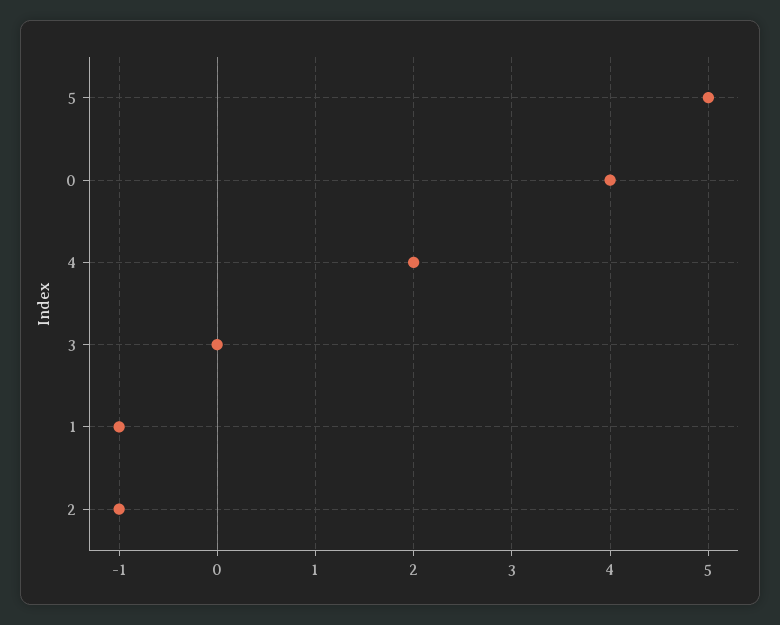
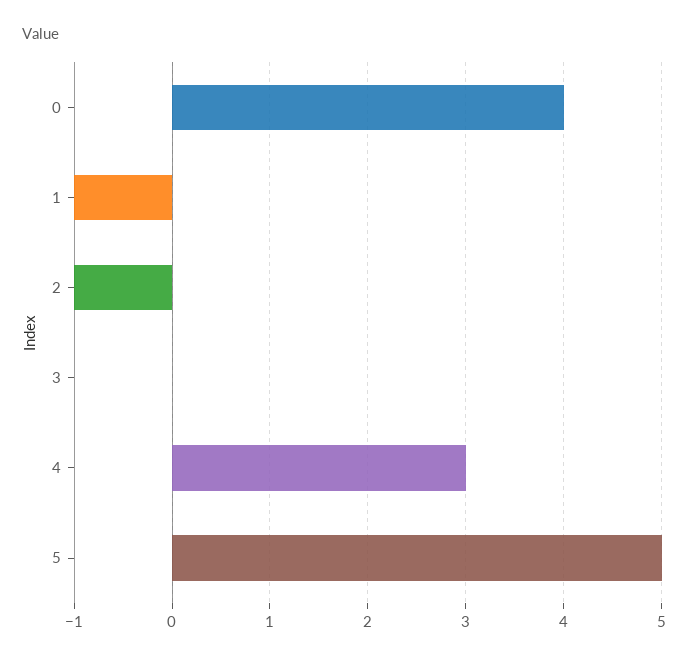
4: 2 -> 3

